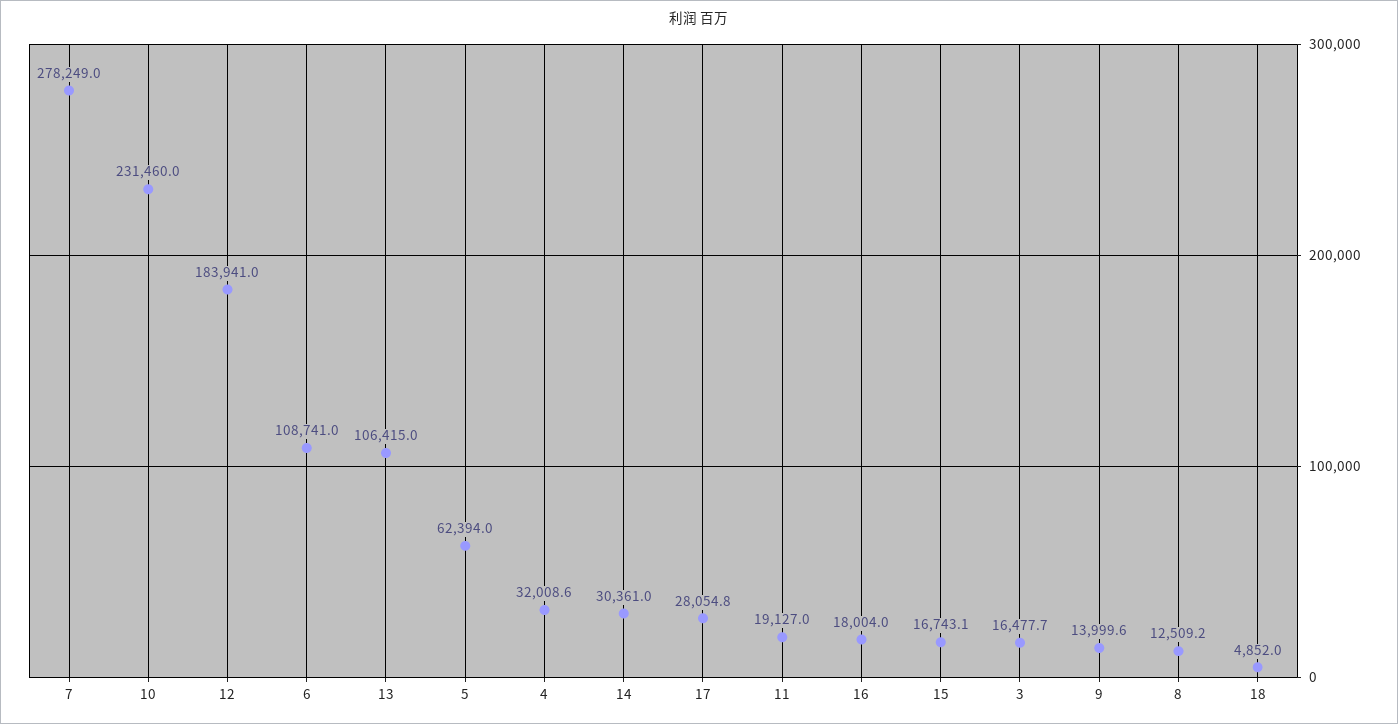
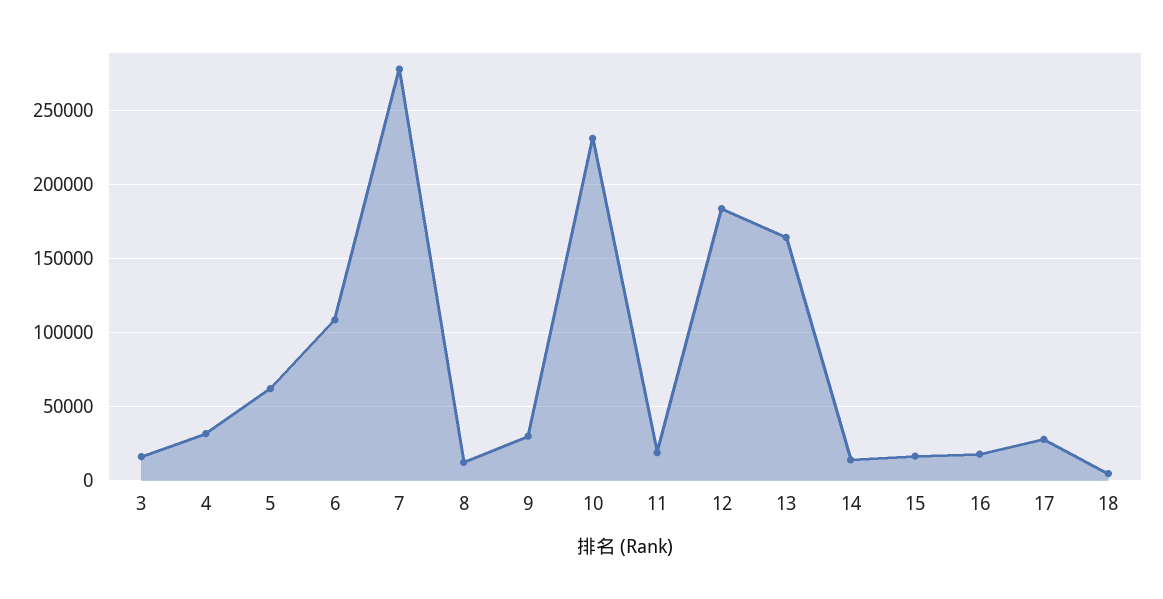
13: 106415 -> 165000
14: 30361 -> 15000
9: 13999.6 -> 30000

